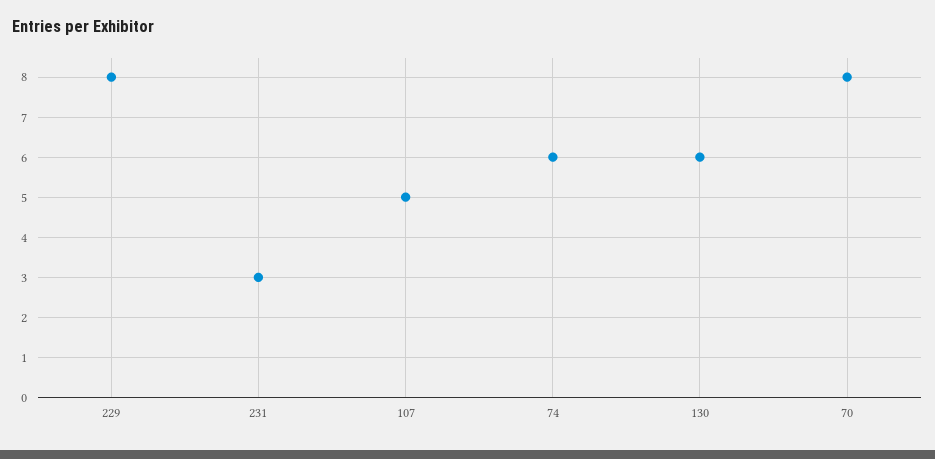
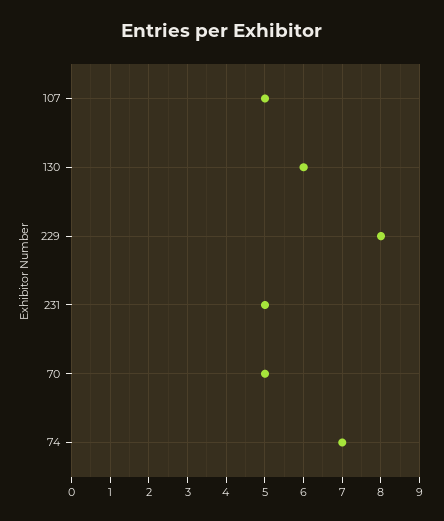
231: 3 -> 5
74: 6 -> 7
70: 8 -> 5

